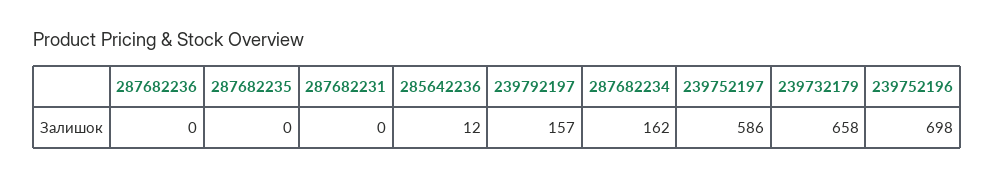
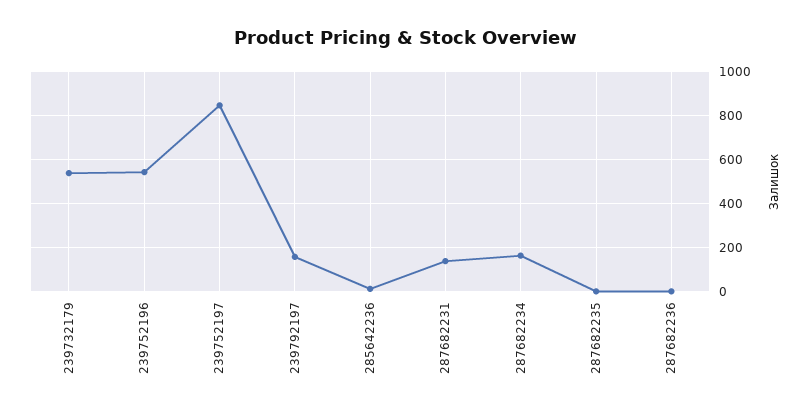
287682231: 0 -> 150
239752197: 586 -> 850
239732179: 658 -> 550
239752196: 698 -> 550

